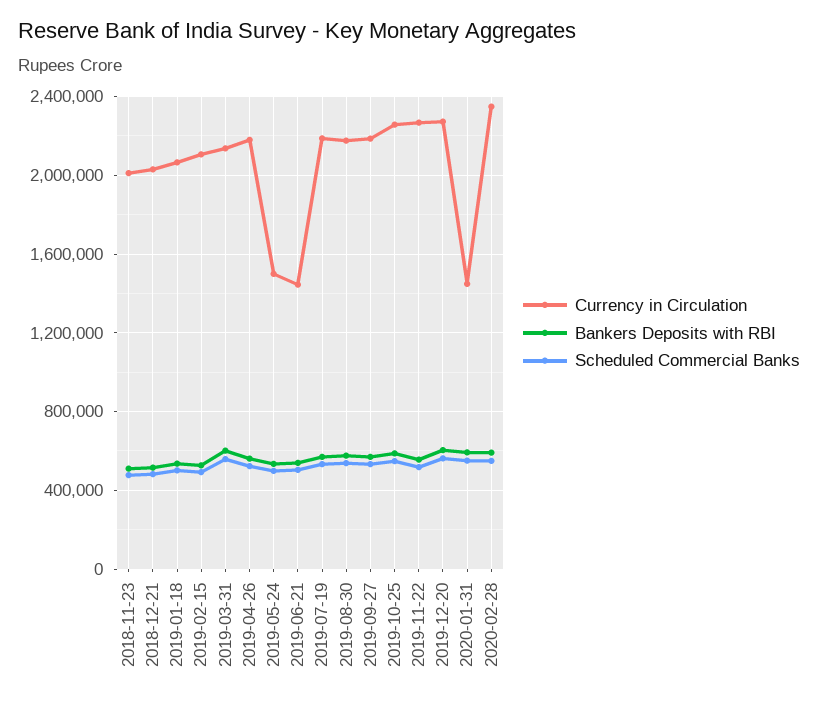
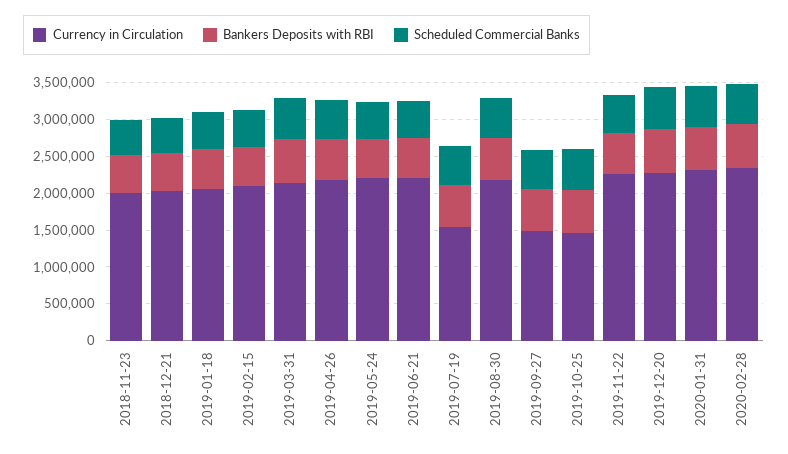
Currency in Circulation, 2019-05-24: 1500000 -> 2250000
Currency in Circulation, 2019-06-21: 1450000 -> 2250000
Currency in Circulation, 2019-07-19: 2200000 -> 1500000
Currency in Circulation, 2019-09-27: 2200000 -> 1500000
Currency in Circulation, 2019-10-25: 2250000 -> 1500000
Currency in Circulation, 2020-01-31: 1450000 -> 2250000

